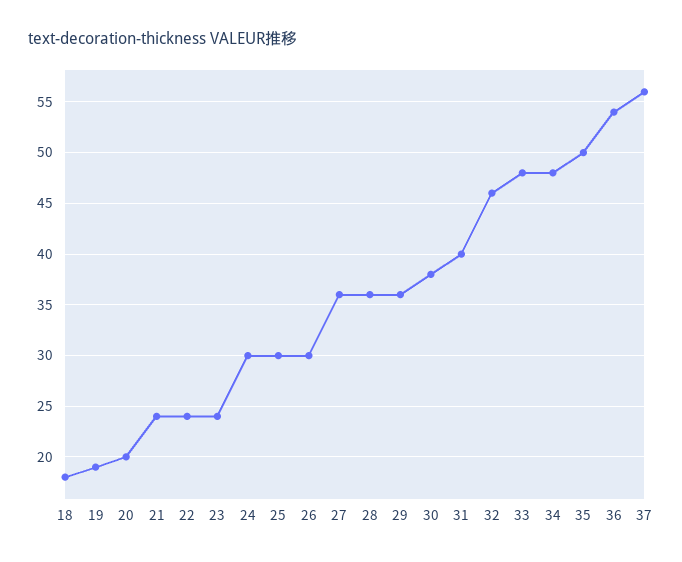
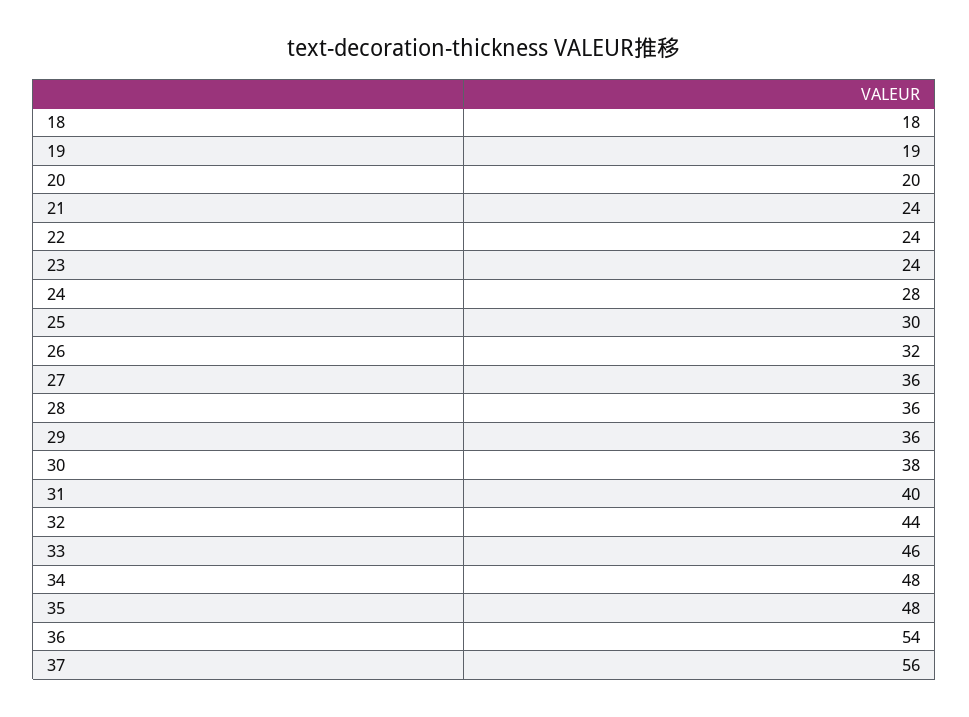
24: 30 -> 28
26: 30 -> 32
32: 46 -> 44
33: 48 -> 46
35: 50 -> 48

